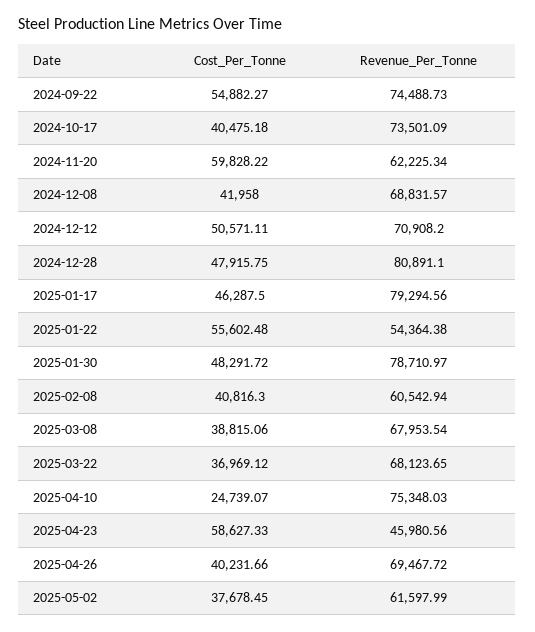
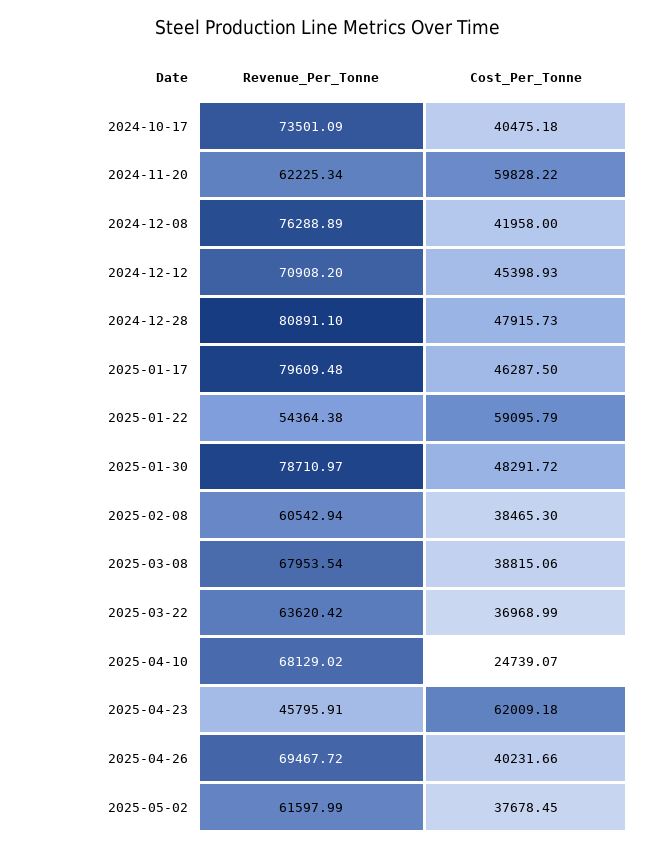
Cost_Per_Tonne, 2024-09-22: 54882.27 -> none
Revenue_Per_Tonne, 2024-09-22: 74488.73 -> none
Revenue_Per_Tonne, 2024-12-08: 68831.57 -> 76288.89
Cost_Per_Tonne, 2024-12-12: 50571.11 -> 45398.93
Cost_Per_Tonne, 2024-12-28: 47915.75 -> 47915.73
Revenue_Per_Tonne, 2025-01-17: 79294.56 -> 79609.48
Cost_Per_Tonne, 2025-01-22: 55602.48 -> 59095.79
Cost_Per_Tonne, 2025-02-08: 40816.3 -> 38465.3
Cost_Per_Tonne, 2025-03-22: 36969.12 -> 36968.99
Revenue_Per_Tonne, 2025-03-22: 68123.65 -> 63620.42
Revenue_Per_Tonne, 2025-04-10: 75348.03 -> 68129.02
Cost_Per_Tonne, 2025-04-23: 58627.33 -> 62009.18
Revenue_Per_Tonne, 2025-04-23: 45980.56 -> 45795.91

